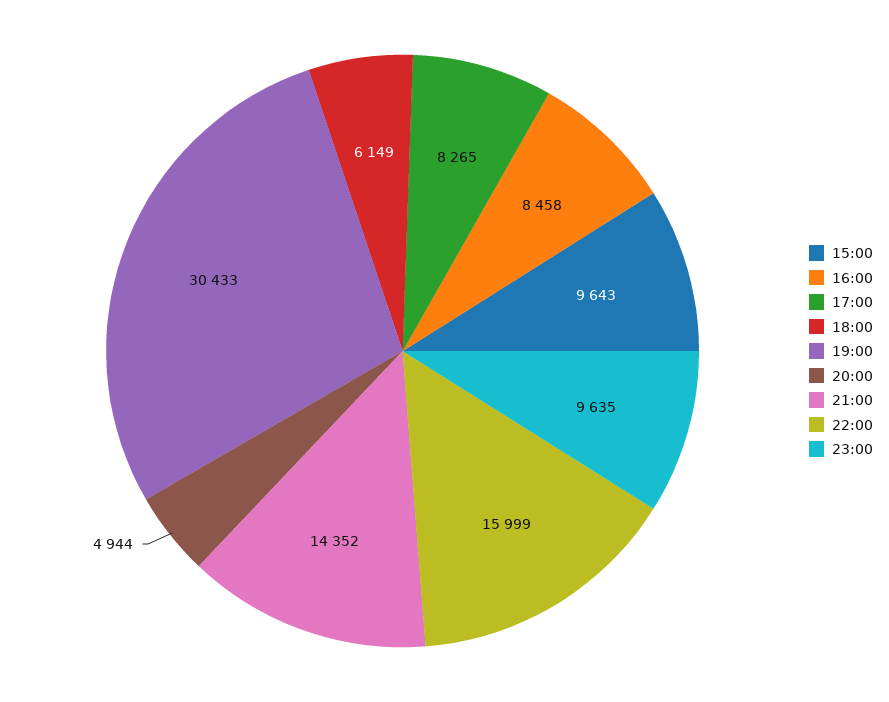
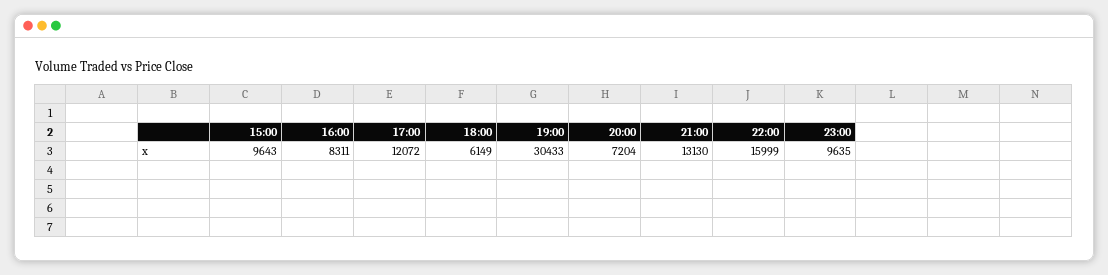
16:00: 8458 -> 8311
17:00: 8265 -> 12072
20:00: 4944 -> 7204
21:00: 14352 -> 13130

